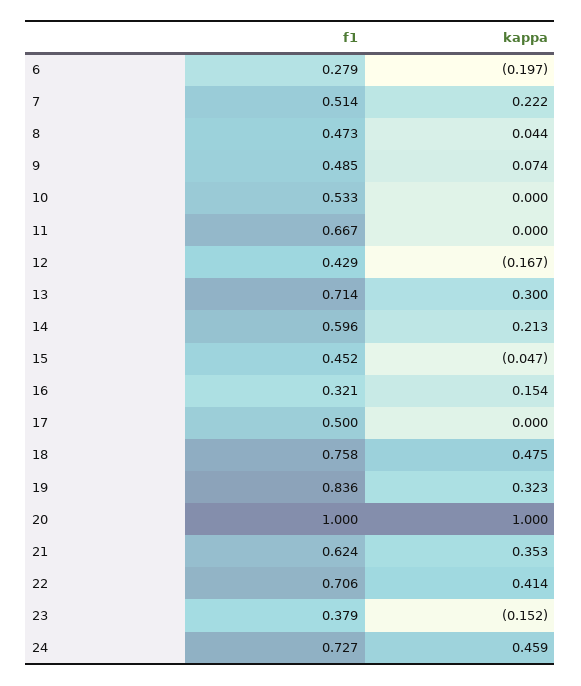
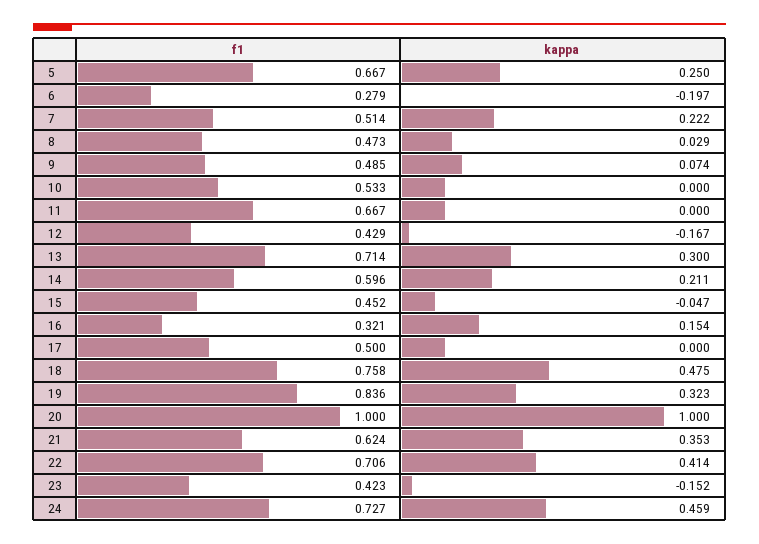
kappa, 8: 0.044 -> 0.029
kappa, 14: 0.213 -> 0.211
f1, 23: 0.379 -> 0.423
f1, 5: none -> 0.667
kappa, 5: none -> 0.25

